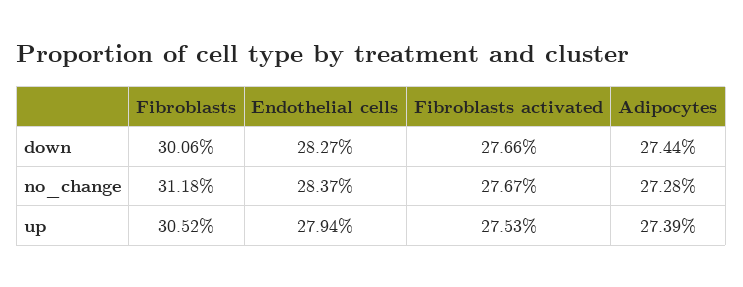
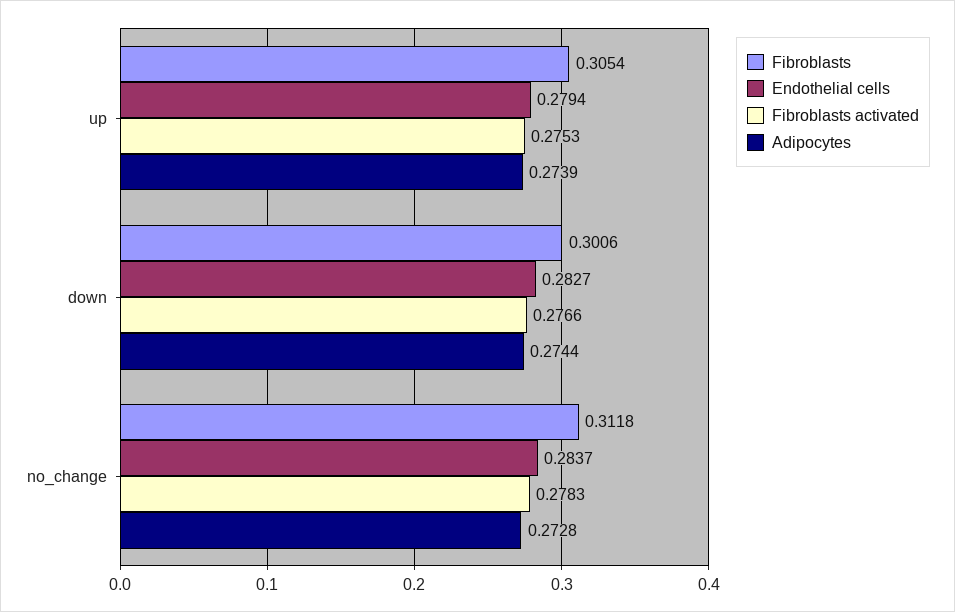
Fibroblasts activated, no_change: 0.2767 -> 0.2783
Fibroblasts, up: 0.3052 -> 0.3054

